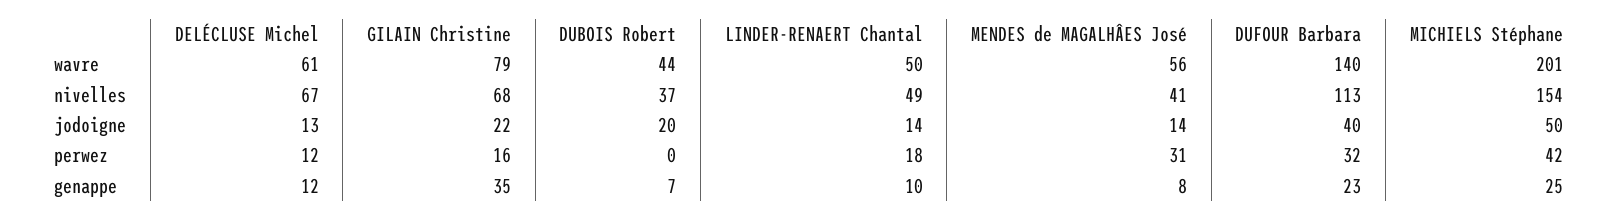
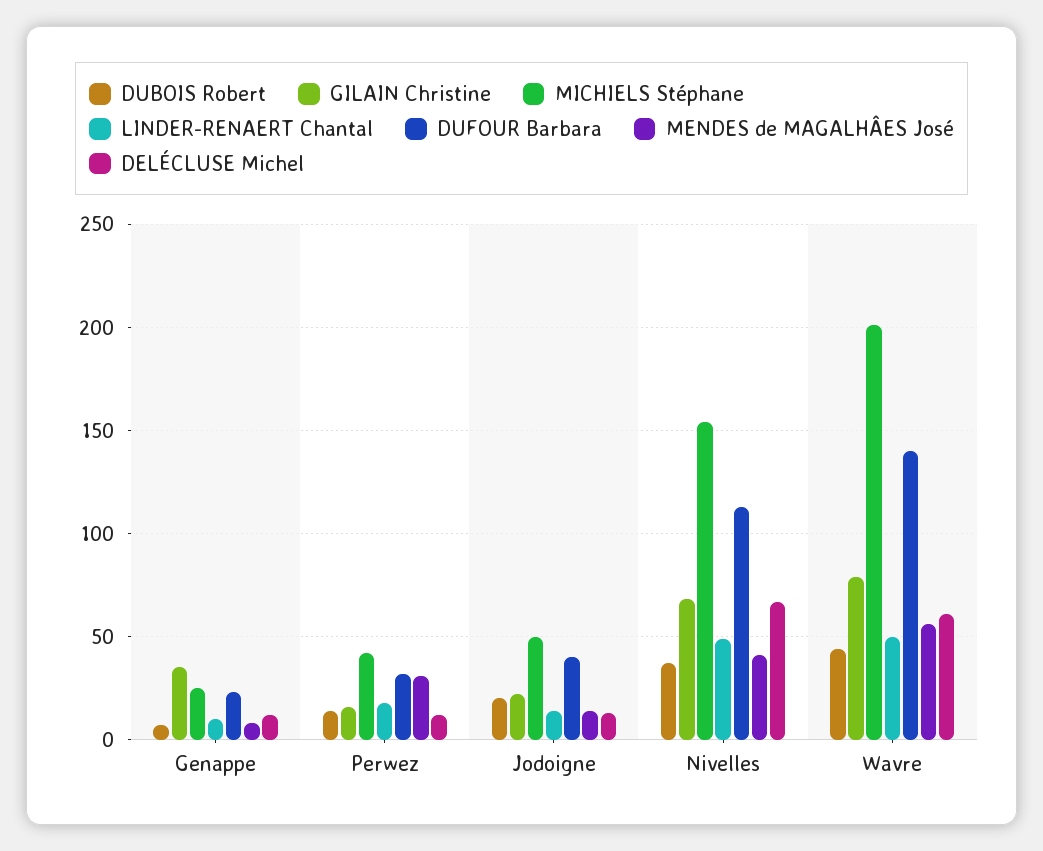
DUBOIS Robert, perwez: 0 -> 15

